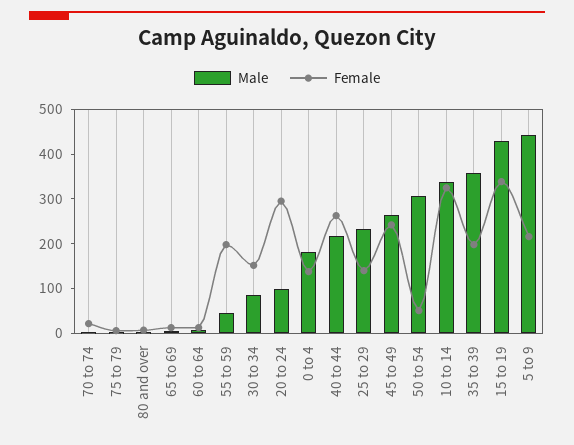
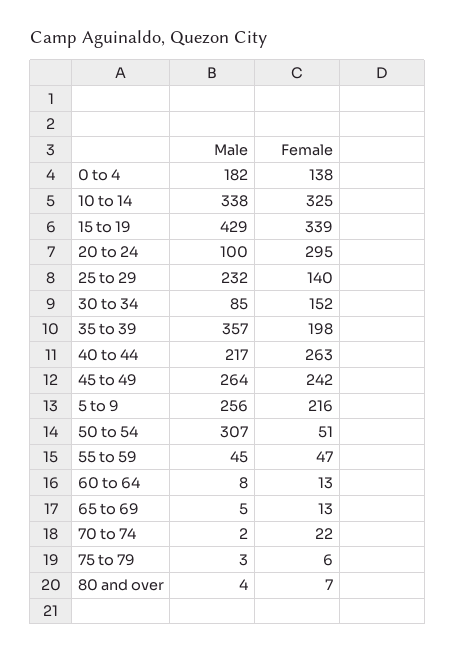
Female, 55 to 59: 200 -> 47
Male, 5 to 9: 440 -> 256

